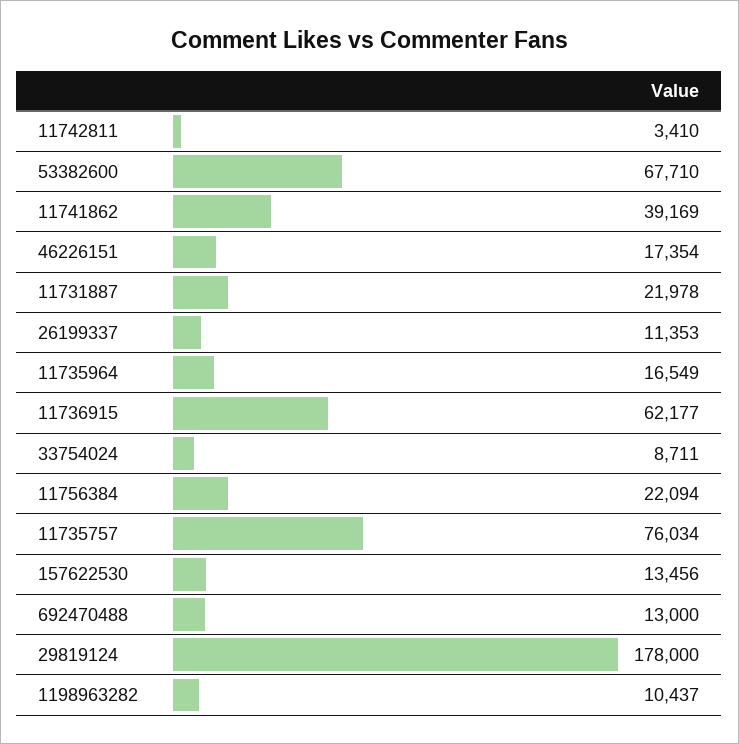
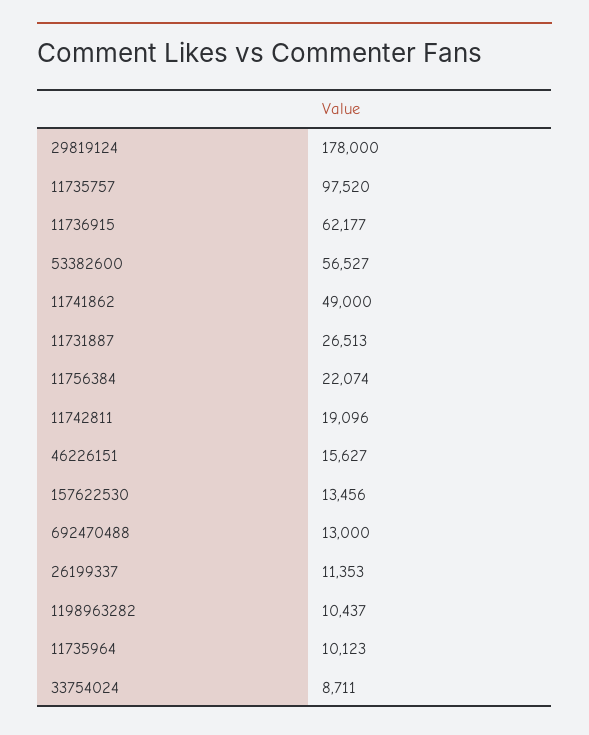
11742811: 3410 -> 19096
53382600: 67710 -> 56527
11741862: 39169 -> 49000
46226151: 17354 -> 15627
11731887: 21978 -> 26513
11735964: 16549 -> 10123
11756384: 22094 -> 22074
11735757: 76034 -> 97520

